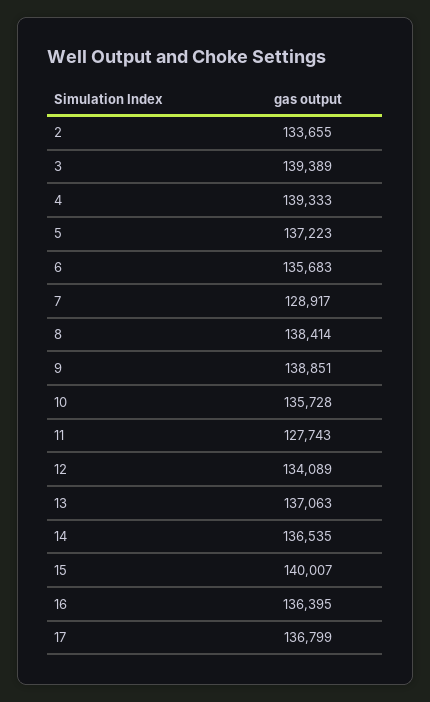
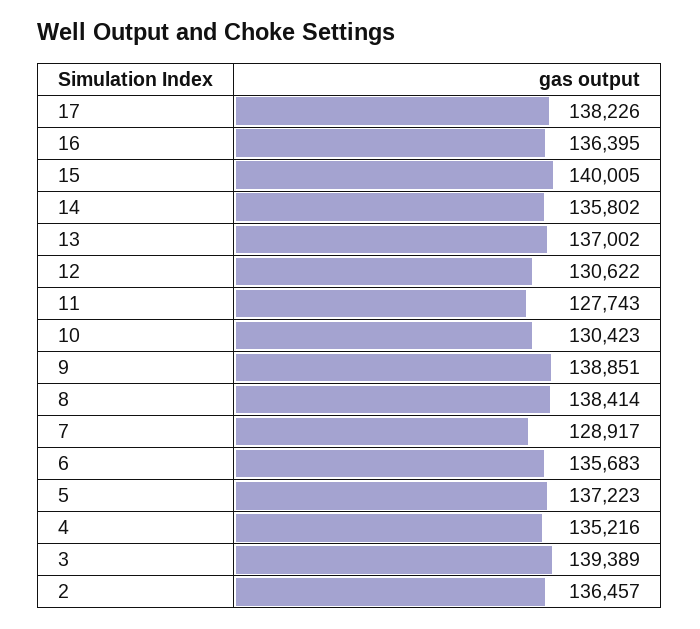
2: 133655 -> 136457
4: 139333 -> 135216
10: 135728 -> 130423
12: 134089 -> 130622
13: 137063 -> 137002
14: 136535 -> 135802
15: 140007 -> 140005
17: 136799 -> 138226

